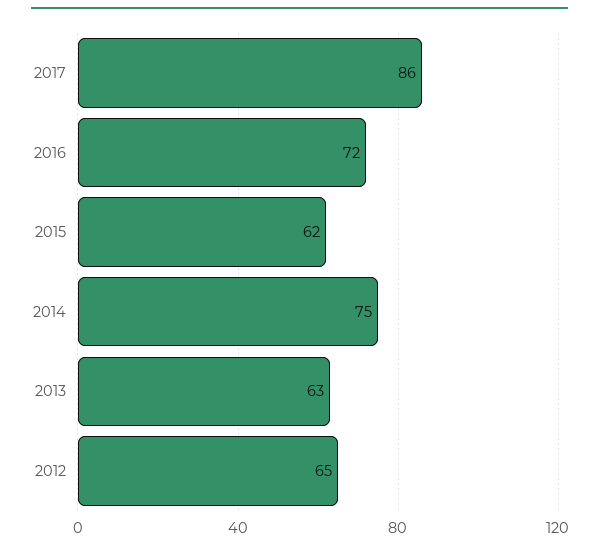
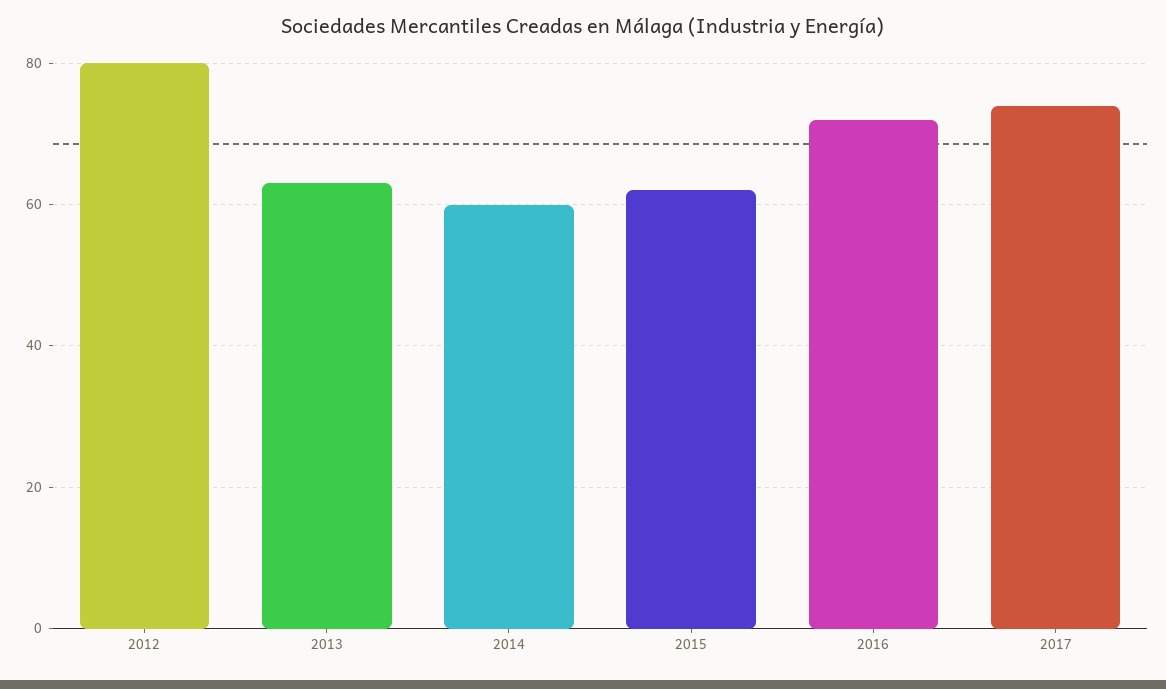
2017: 86 -> 75
2014: 75 -> 60
2012: 65 -> 80

